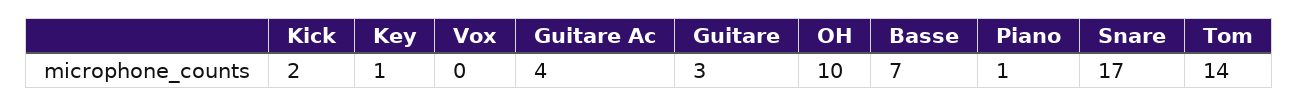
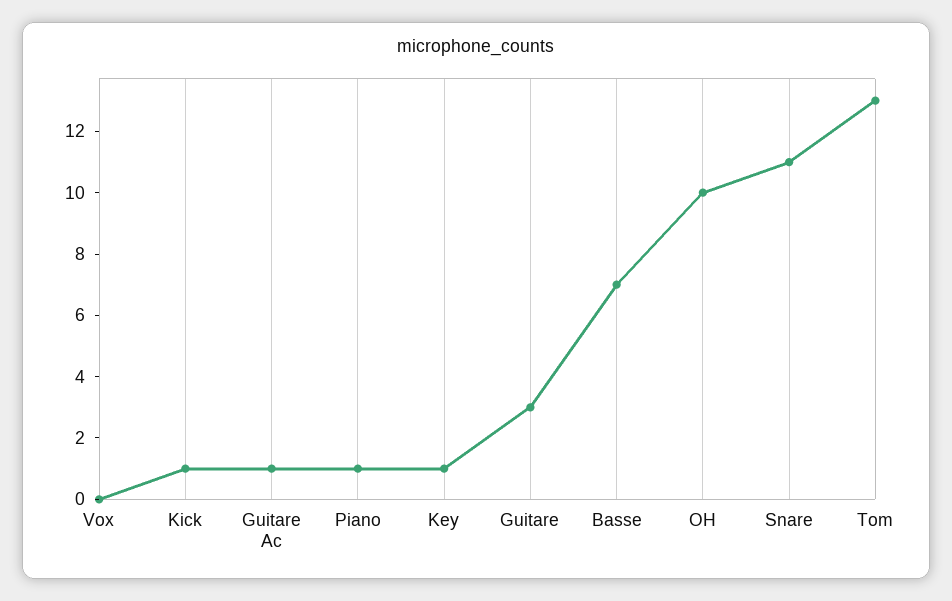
Kick: 2 -> 1
Guitare Ac: 4 -> 1
Snare: 17 -> 11
Tom: 14 -> 13

